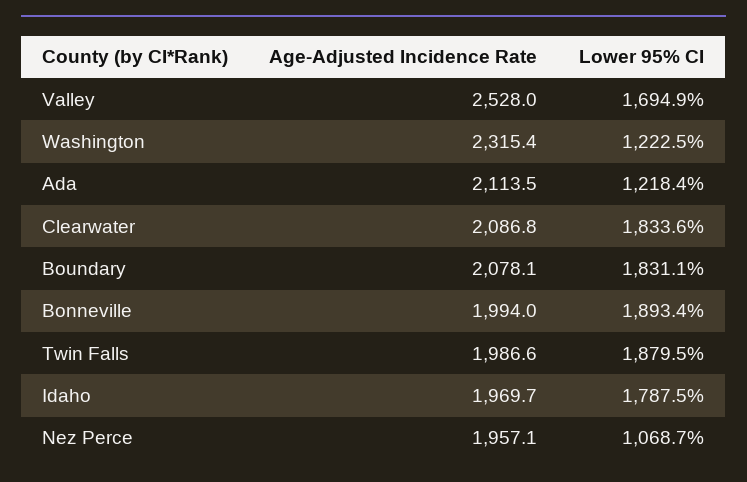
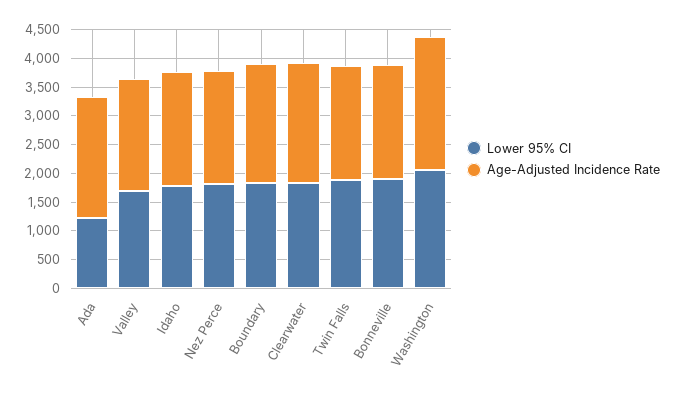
Age-Adjusted Incidence Rate, Valley: 2528 -> 2000
Lower 95% CI, Washington: 1222.5 -> 2000
Lower 95% CI, Nez Perce: 1068.7 -> 1750

